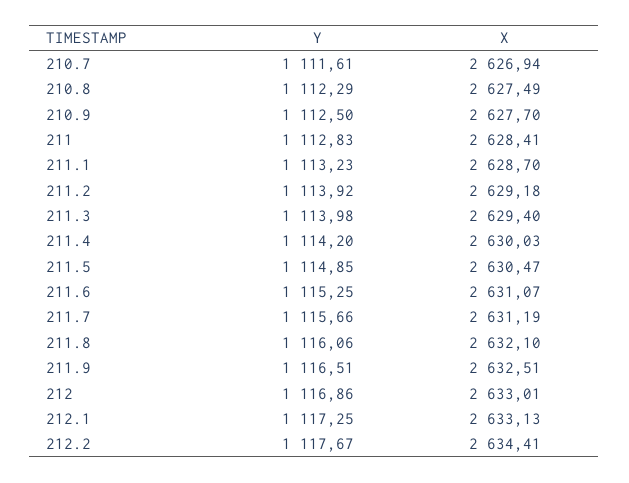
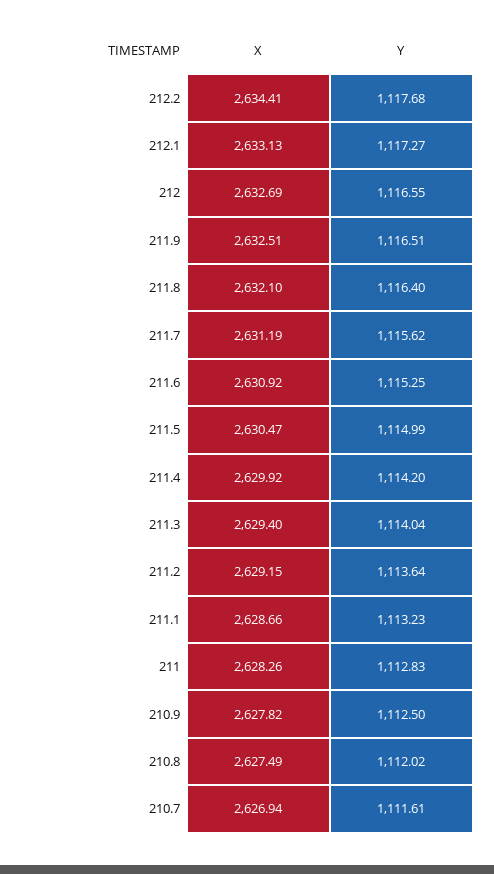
Y, 210.8: 1112.29 -> 1112.02
X, 210.9: 2627.7 -> 2627.82
X, 211: 2628.41 -> 2628.26
X, 211.1: 2628.7 -> 2628.66
Y, 211.2: 1113.92 -> 1113.64
X, 211.2: 2629.18 -> 2629.15
Y, 211.3: 1113.98 -> 1114.04
X, 211.4: 2630.03 -> 2629.92
Y, 211.5: 1114.85 -> 1114.99
X, 211.6: 2631.07 -> 2630.92
Y, 211.7: 1115.66 -> 1115.62
Y, 211.8: 1116.06 -> 1116.4
Y, 212: 1116.86 -> 1116.55
X, 212: 2633.01 -> 2632.69
Y, 212.1: 1117.25 -> 1117.27
Y, 212.2: 1117.67 -> 1117.68

